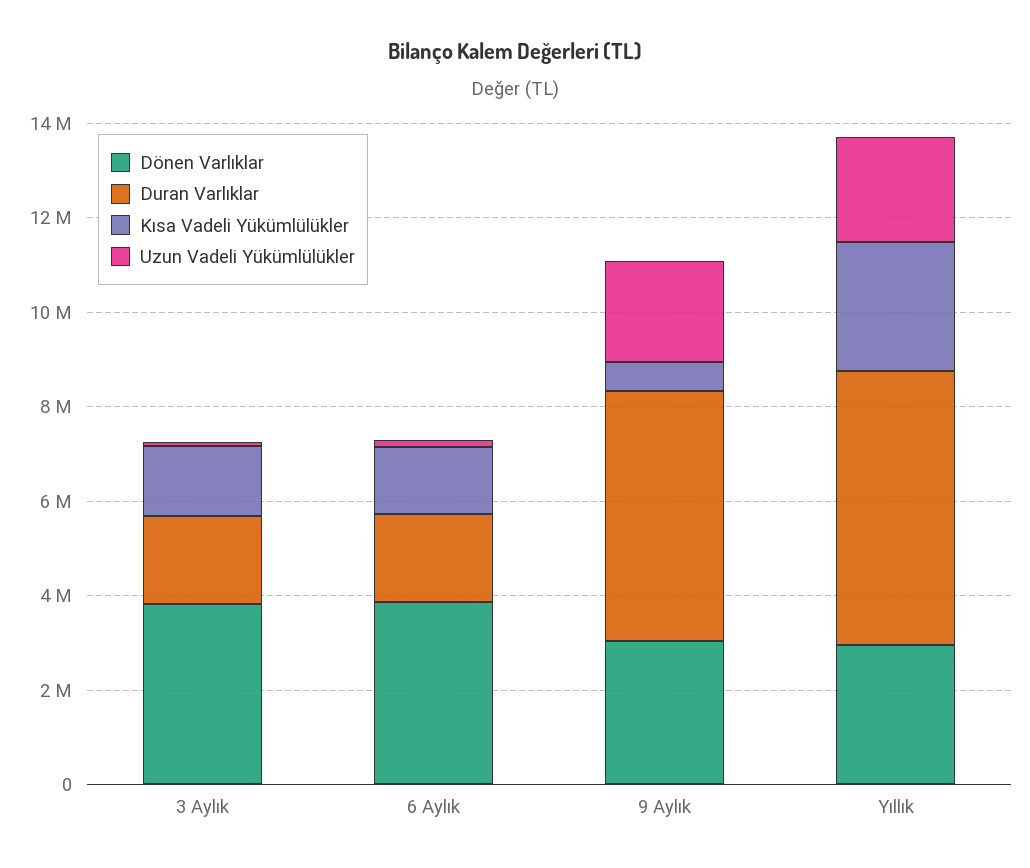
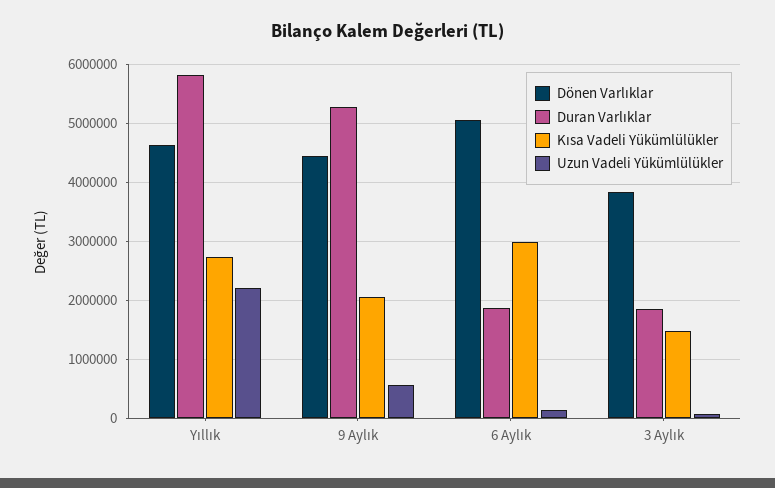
Dönen Varlıklar, 6 Aylık: 4000000 -> 5000000
Kısa Vadeli Yükümlülükler, 6 Aylık: 1500000 -> 3000000
Dönen Varlıklar, 9 Aylık: 3000000 -> 4400000
Kısa Vadeli Yükümlülükler, 9 Aylık: 500000 -> 2000000
Uzun Vadeli Yükümlülükler, 9 Aylık: 2000000 -> 600000
Dönen Varlıklar, Yıllık: 3000000 -> 4600000

